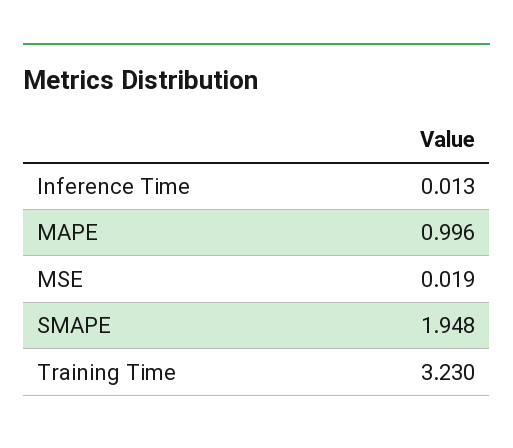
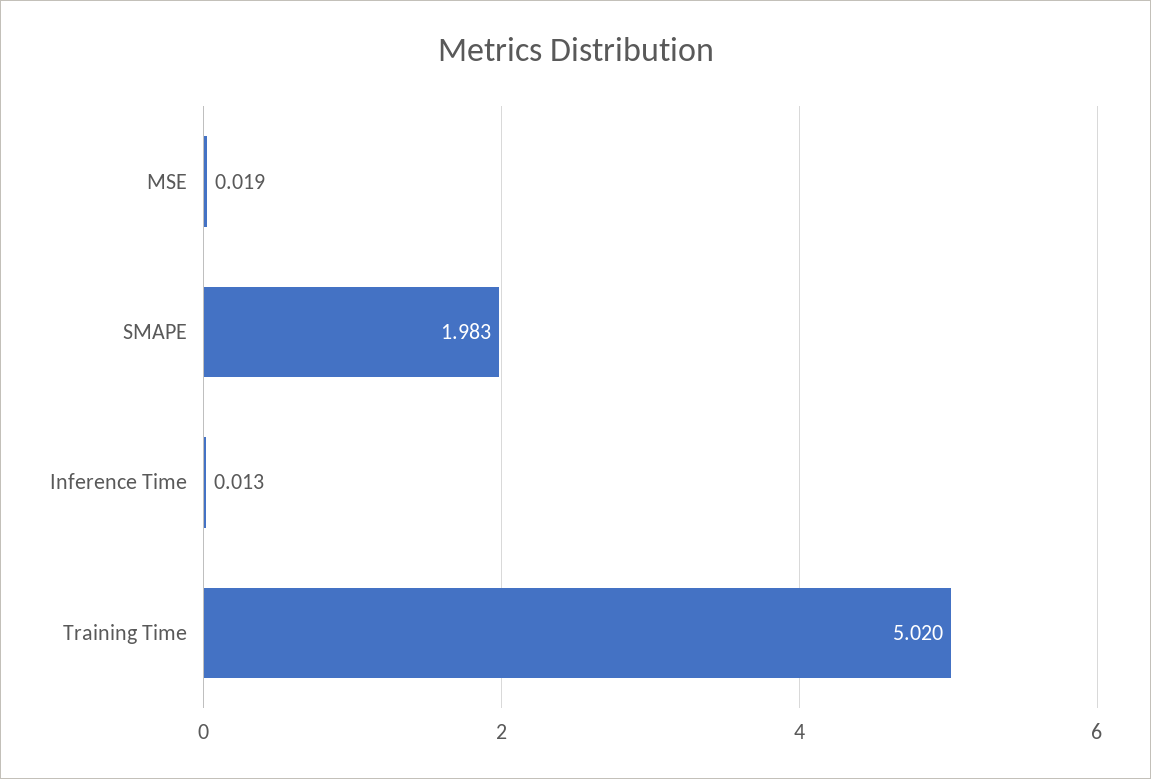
MAPE: 0.996 -> none
SMAPE: 1.948 -> 1.983
Training Time: 3.23 -> 5.02

